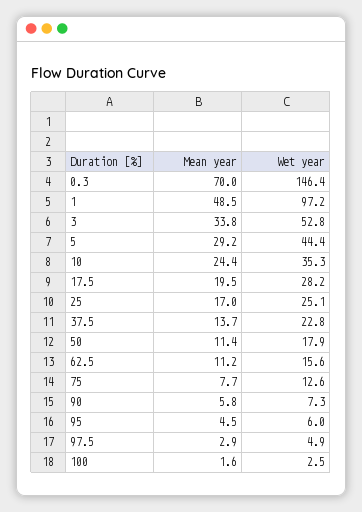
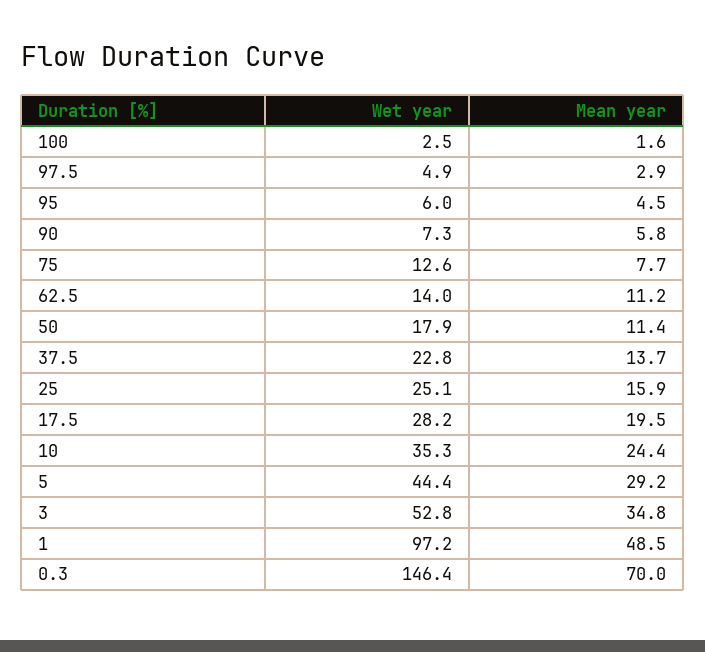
Mean year, 3: 33.8 -> 34.8
Mean year, 25: 17 -> 15.9
Wet year, 62.5: 15.6 -> 14

